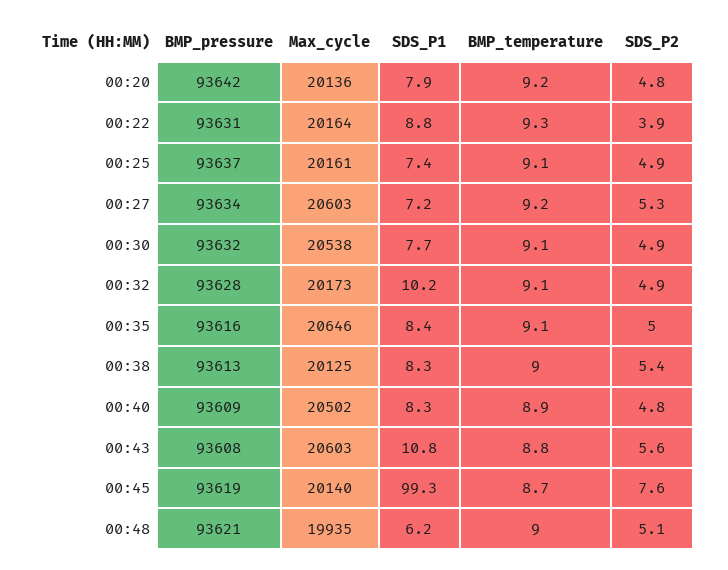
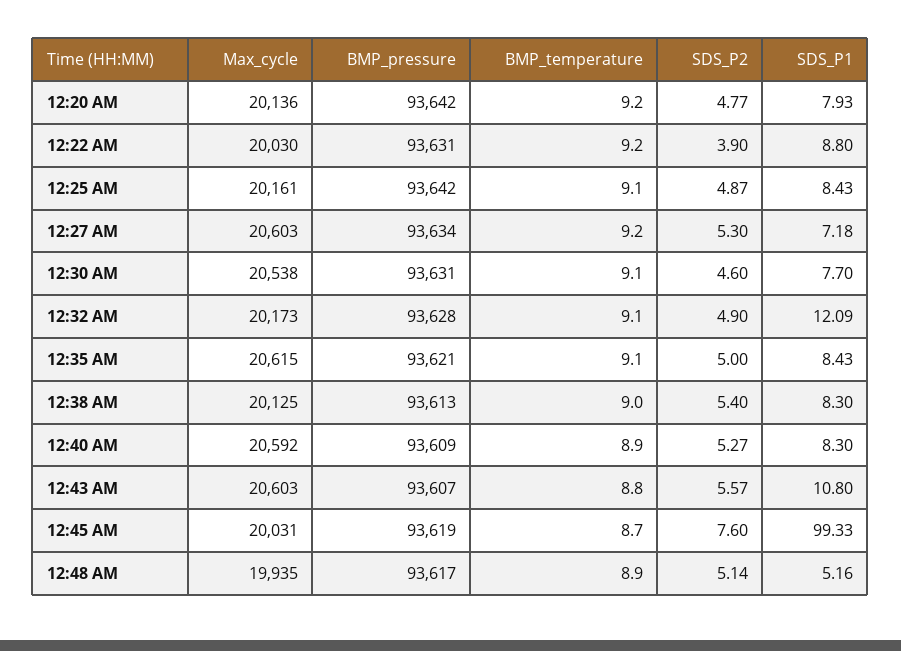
Max_cycle, 00:22: 20164 -> 20030
BMP_temperature, 00:22: 9.3 -> 9.2
BMP_pressure, 00:25: 93637 -> 93642
SDS_P1, 00:25: 7.4 -> 8.43
BMP_pressure, 00:30: 93632 -> 93631
SDS_P2, 00:30: 4.9 -> 4.6
SDS_P1, 00:32: 10.2 -> 12.09
BMP_pressure, 00:35: 93616 -> 93621
Max_cycle, 00:35: 20646 -> 20615
Max_cycle, 00:40: 20502 -> 20592
SDS_P2, 00:40: 4.8 -> 5.27
BMP_pressure, 00:43: 93608 -> 93607
Max_cycle, 00:45: 20140 -> 20031
BMP_pressure, 00:48: 93621 -> 93617
SDS_P1, 00:48: 6.2 -> 5.16
BMP_temperature, 00:48: 9 -> 8.9

